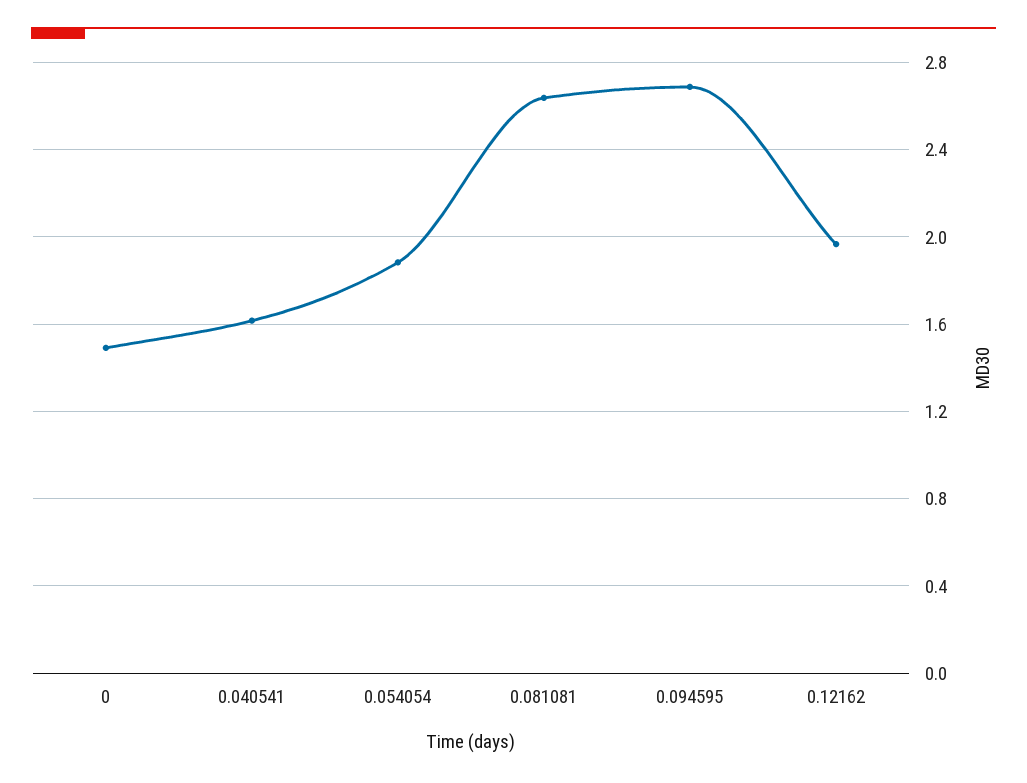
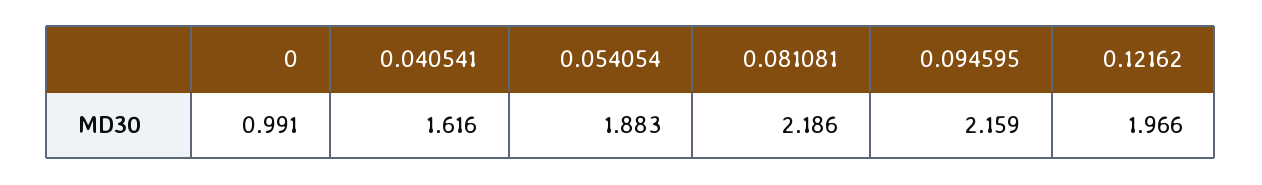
0: 1.5 -> 0.991
0.081081: 2.65 -> 2.186
0.094595: 2.7 -> 2.159

